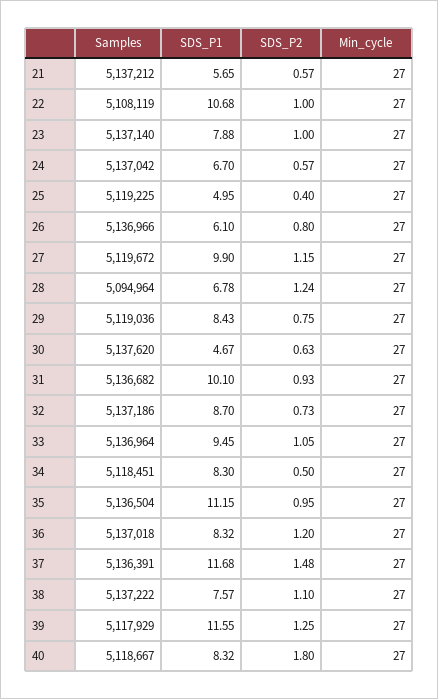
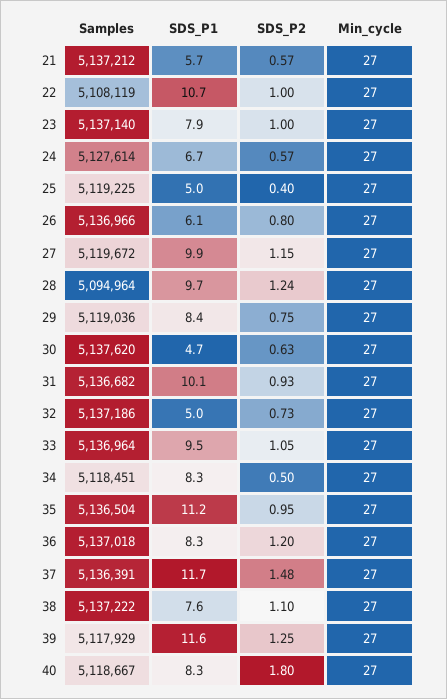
Samples, 24: 5137042 -> 5127614
SDS_P1, 28: 6.78 -> 9.7
SDS_P1, 32: 8.7 -> 5

